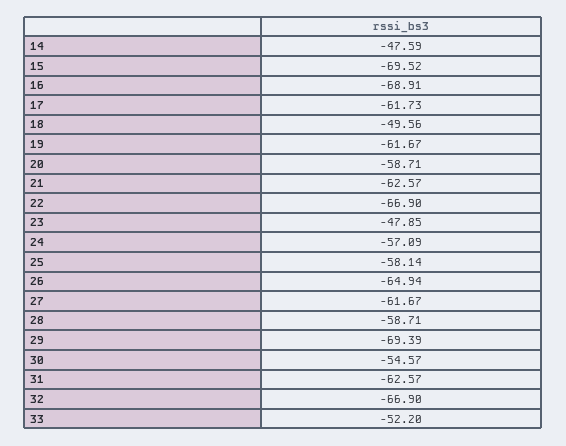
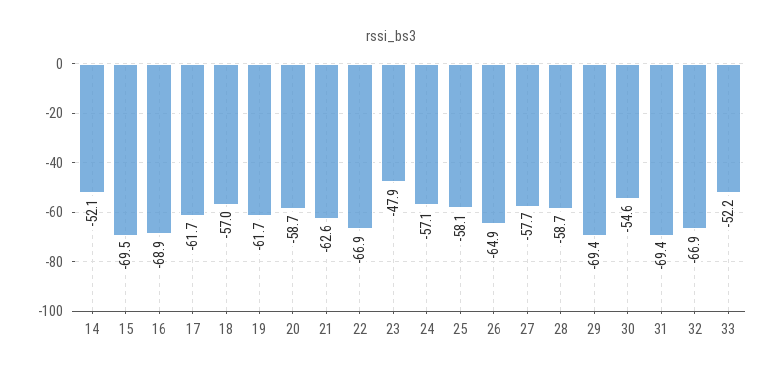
14: -47.59 -> -52.1
18: -49.56 -> -57
27: -61.67 -> -57.7
31: -62.57 -> -69.4

